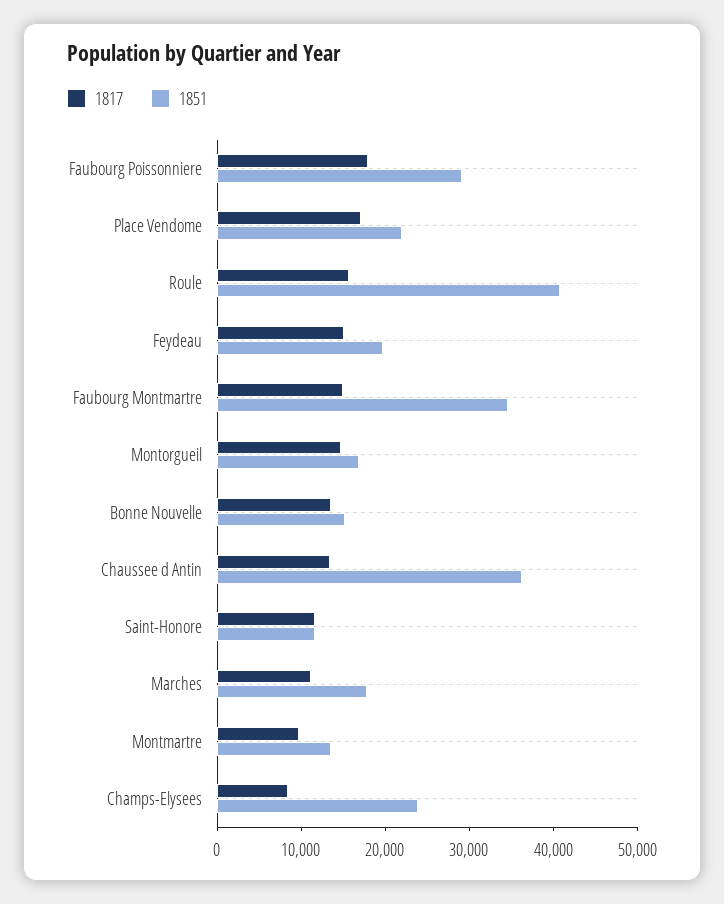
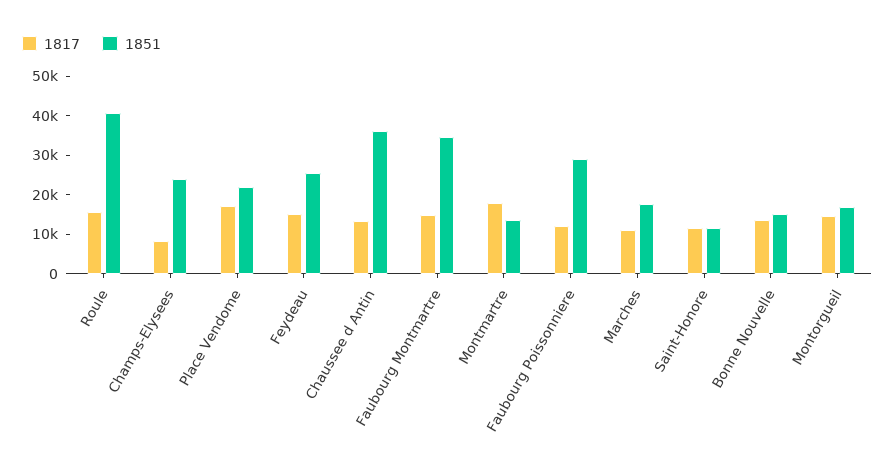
1817, Faubourg Poissonniere: 18000 -> 12500
1851, Feydeau: 20000 -> 25000
1817, Montmartre: 10000 -> 17500

